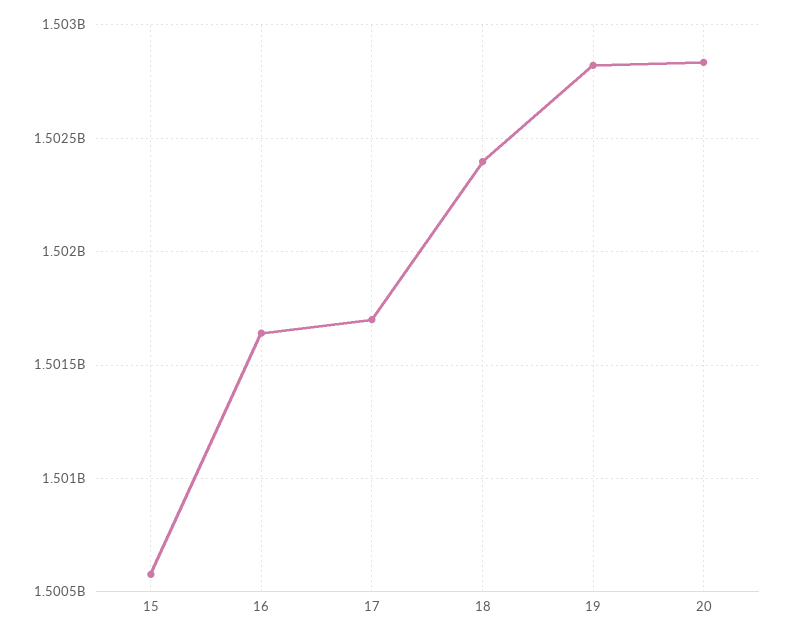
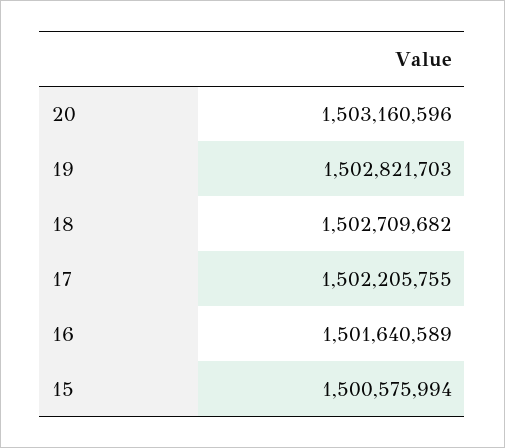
17: 1501700000 -> 1502205755
18: 1502400000 -> 1502709682
20: 1502850000 -> 1503160596

